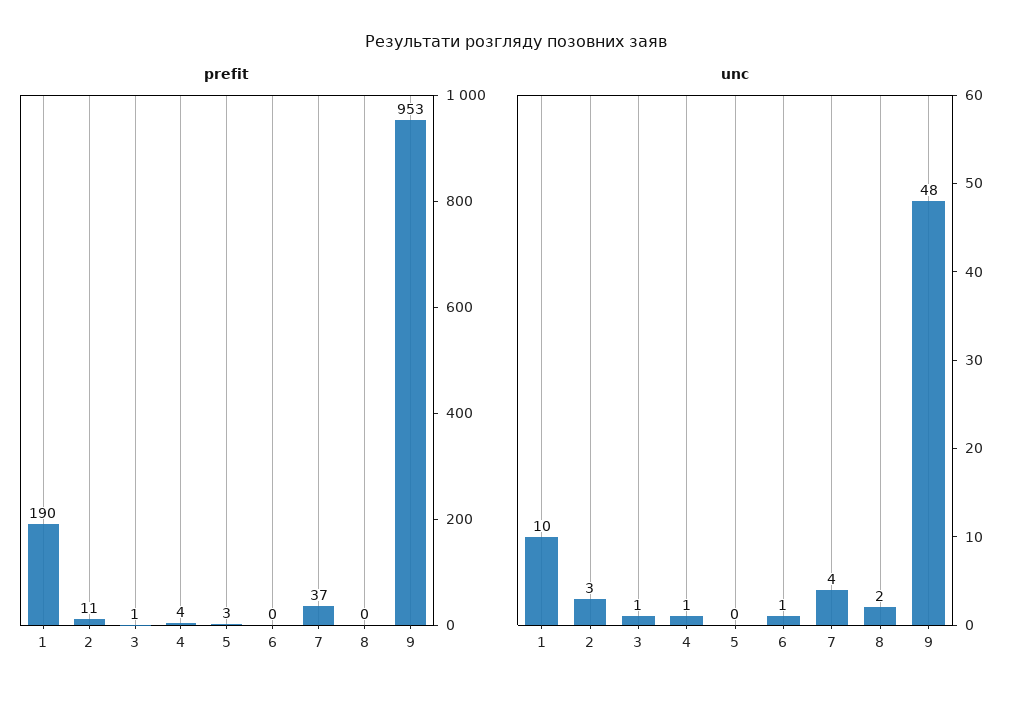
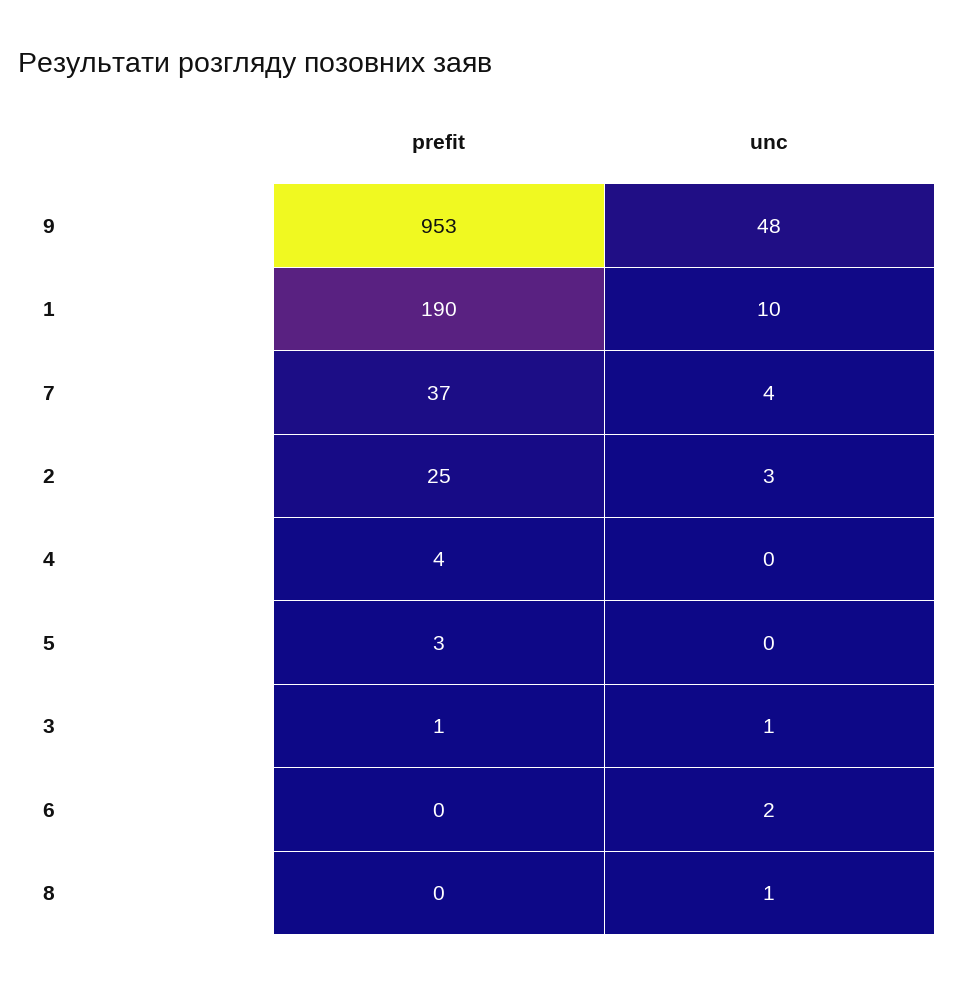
prefit, 2: 11 -> 25
unc, 4: 1 -> 0
unc, 6: 1 -> 2
unc, 8: 2 -> 1

